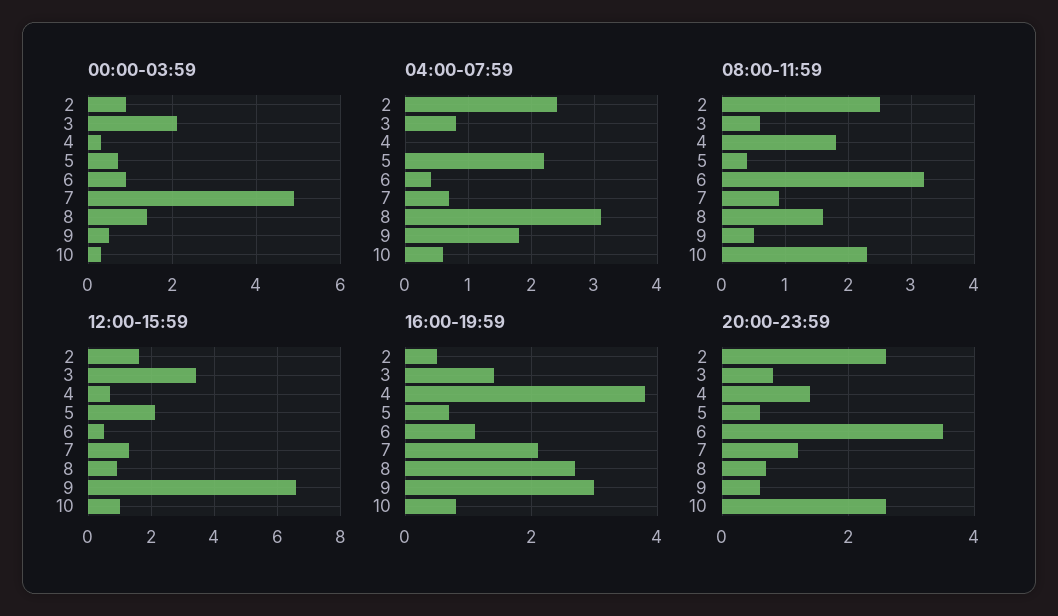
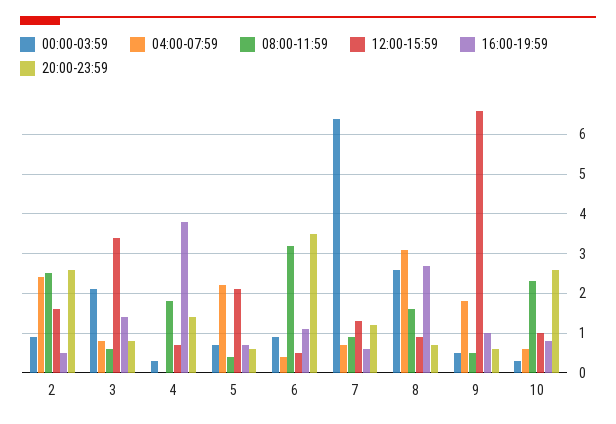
00:00-03:59, 7: 5 -> 6.5
00:00-03:59, 8: 1.5 -> 2.5
16:00-19:59, 7: 2 -> 0.5
16:00-19:59, 9: 3 -> 1

